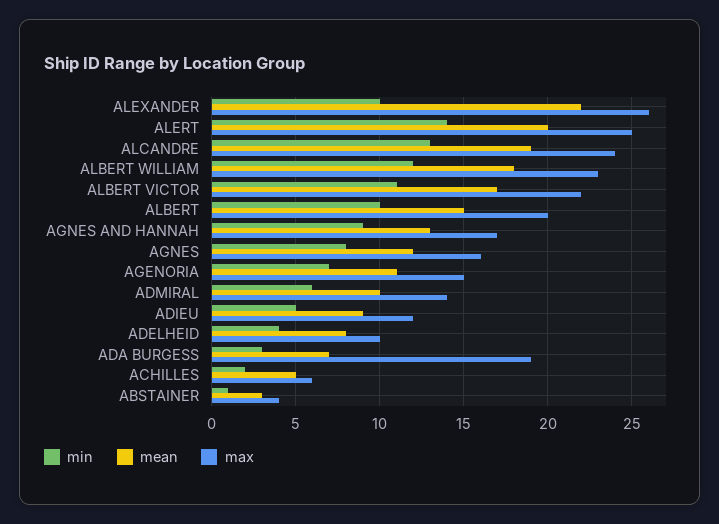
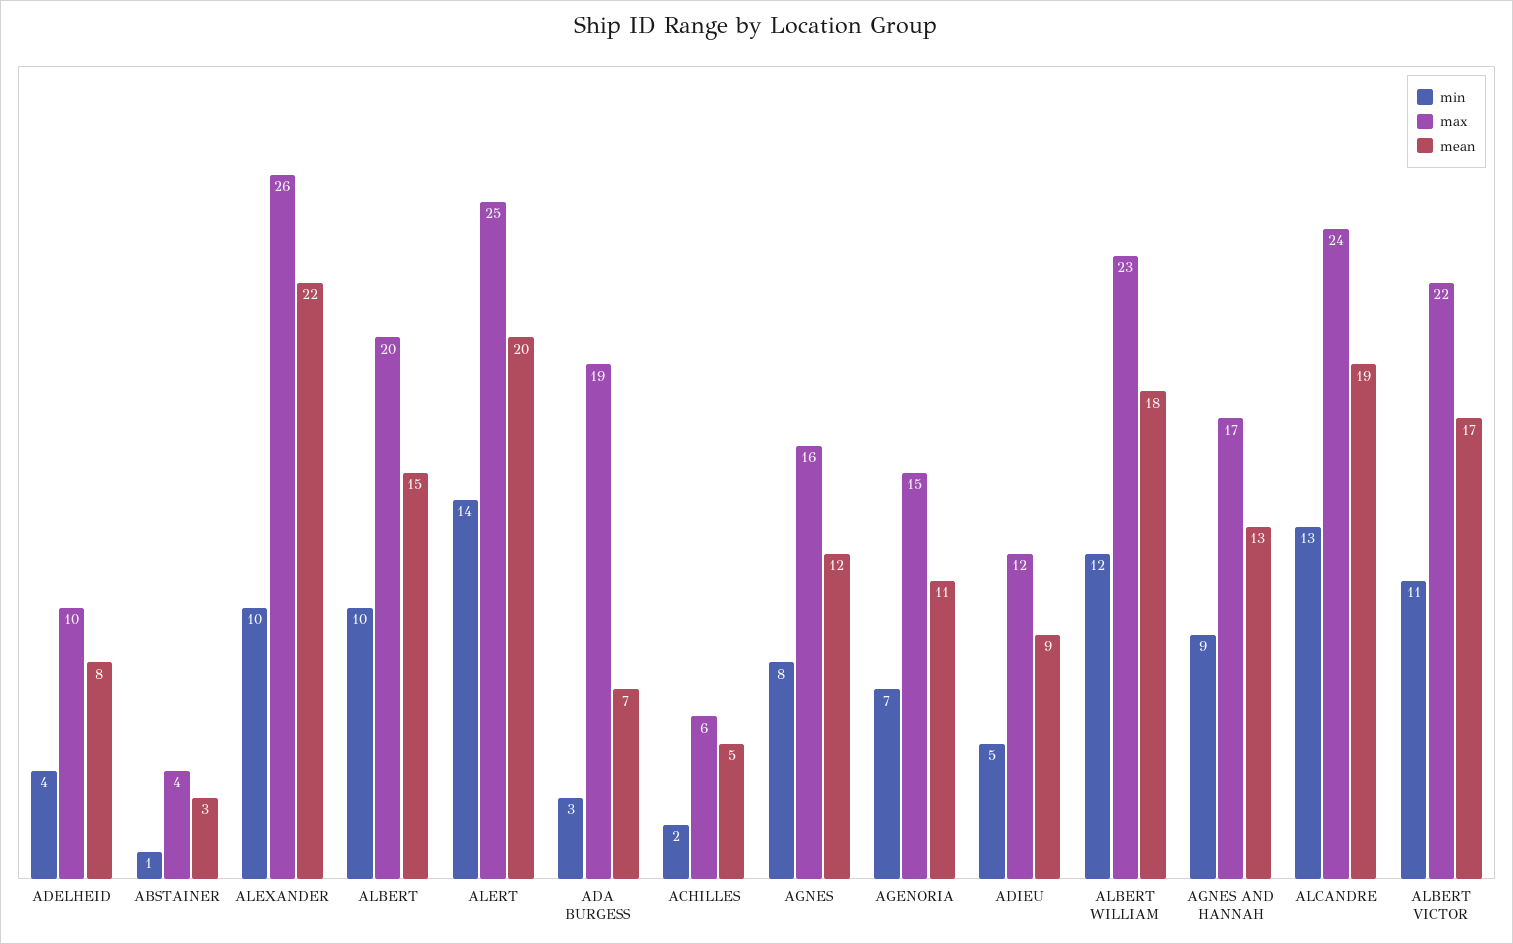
min, ADMIRAL: 6 -> none
mean, ADMIRAL: 10 -> none
max, ADMIRAL: 14 -> none

